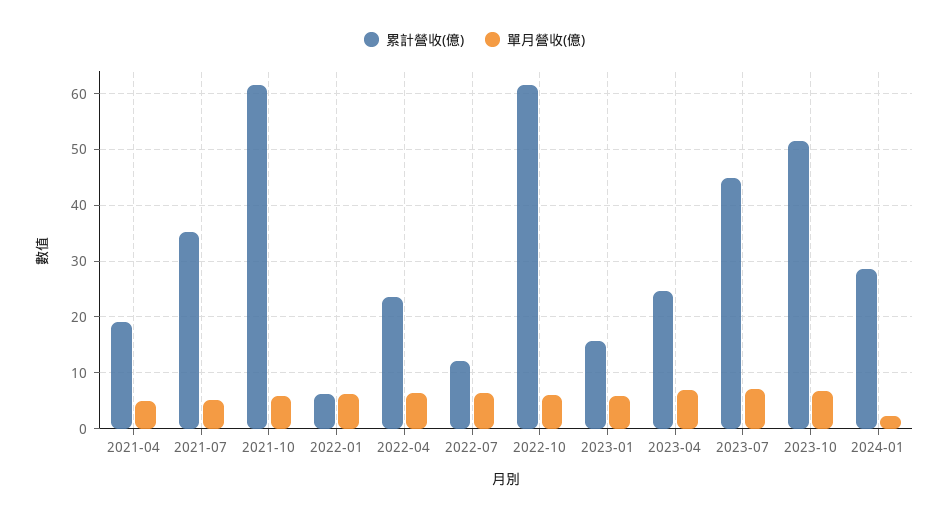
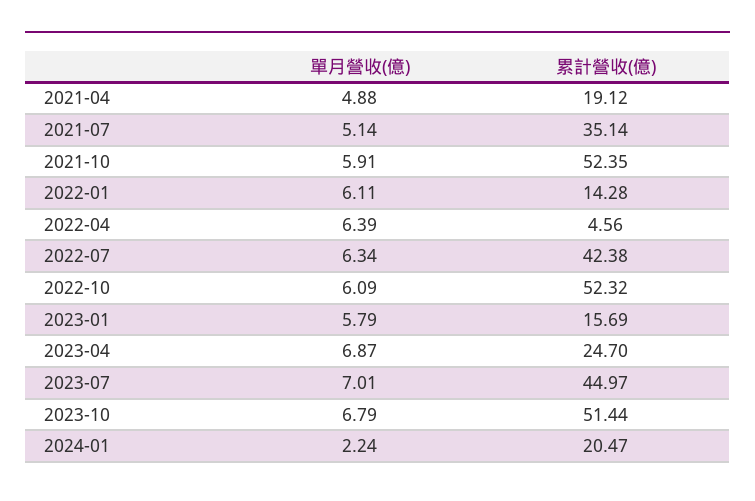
累計營收(億), 2021-10: 62 -> 52.35
累計營收(億), 2022-01: 6 -> 14.28
累計營收(億), 2022-04: 24 -> 4.56
累計營收(億), 2022-07: 12 -> 42.38
累計營收(億), 2022-10: 62 -> 52.32
累計營收(億), 2024-01: 28 -> 20.47

